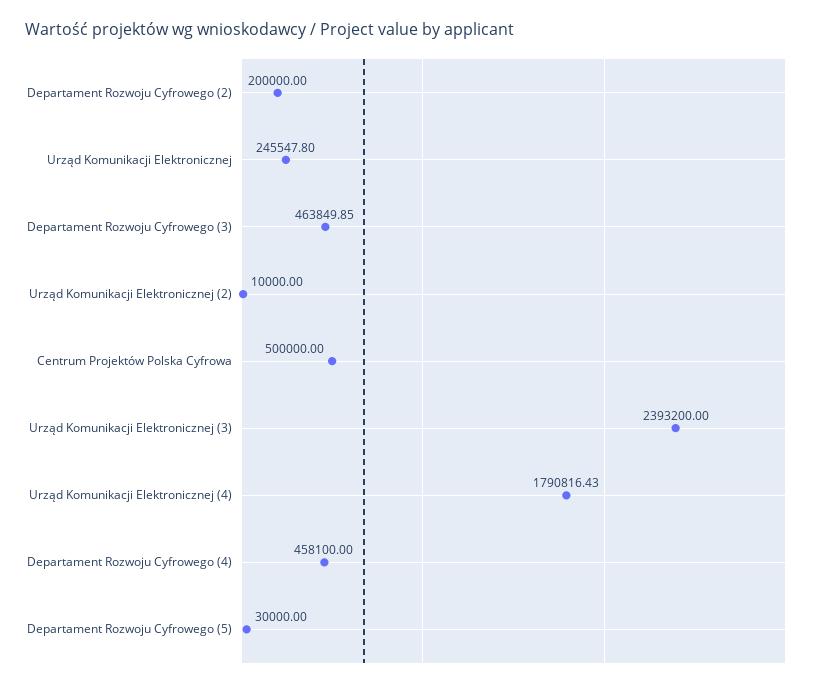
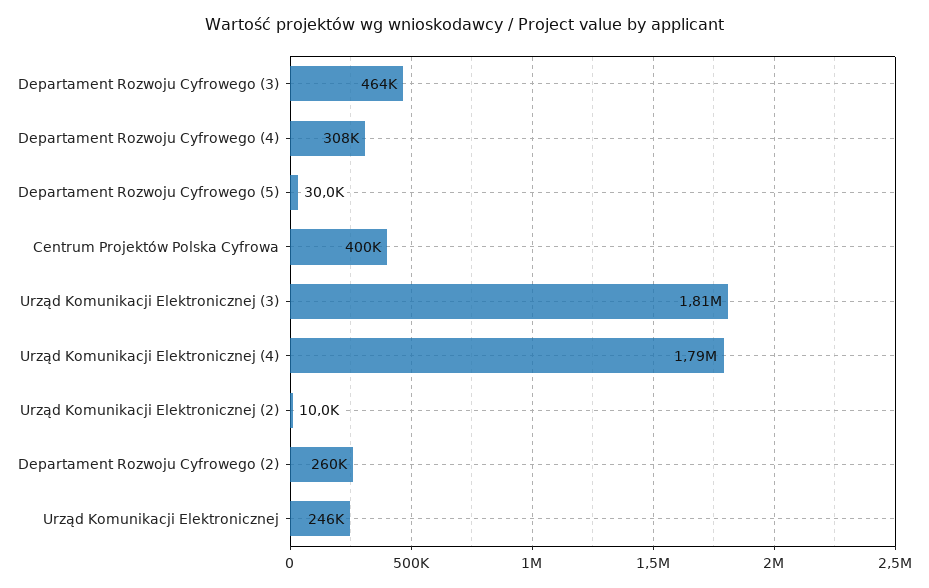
Departament Rozwoju Cyfrowego (2): 200000 -> 260000
Centrum Projektów Polska Cyfrowa: 500000 -> 400000
Urząd Komunikacji Elektronicznej (3): 2393200 -> 1810000
Departament Rozwoju Cyfrowego (4): 458100 -> 308000

